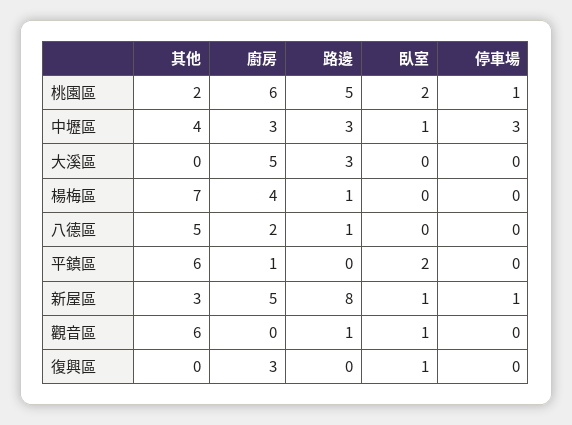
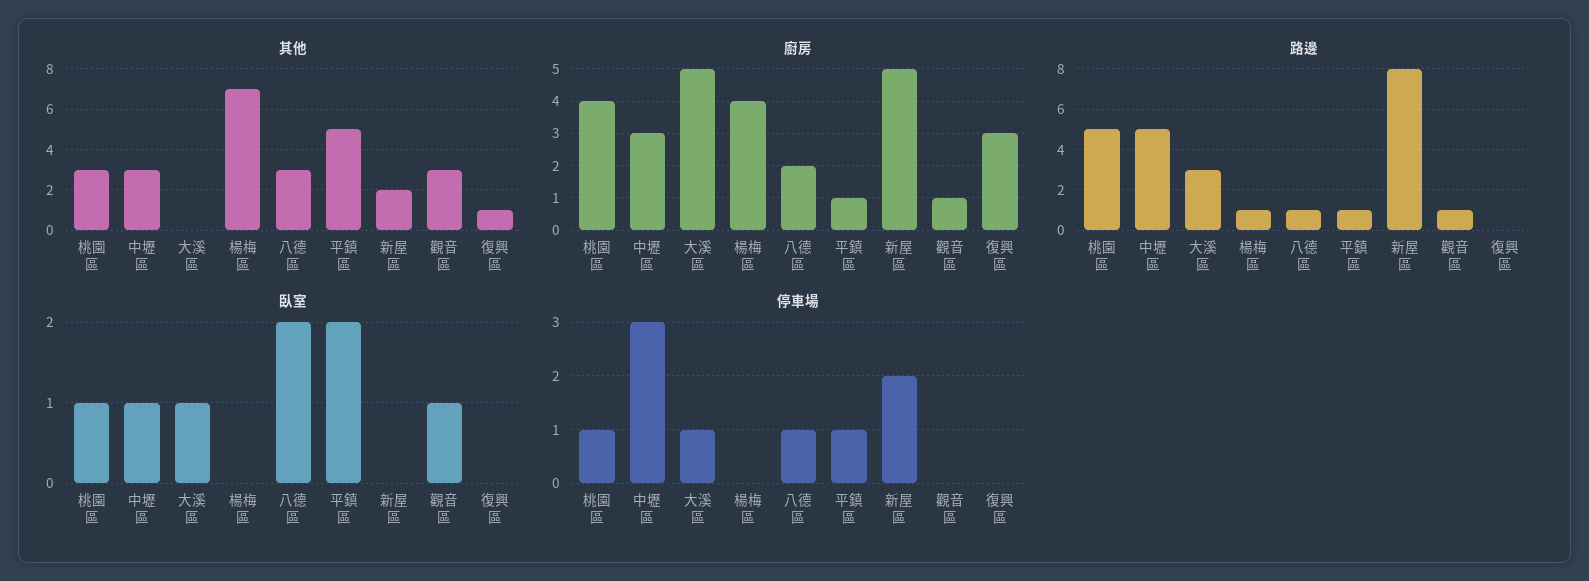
其他, 桃園區: 2 -> 3
廚房, 桃園區: 6 -> 4
臥室, 桃園區: 2 -> 1
其他, 中壢區: 4 -> 3
路邊, 中壢區: 3 -> 5
臥室, 大溪區: 0 -> 1
停車場, 大溪區: 0 -> 1
其他, 八德區: 5 -> 3
臥室, 八德區: 0 -> 2
停車場, 八德區: 0 -> 1
其他, 平鎮區: 6 -> 5
路邊, 平鎮區: 0 -> 1
停車場, 平鎮區: 0 -> 1
其他, 新屋區: 3 -> 2
臥室, 新屋區: 1 -> 0
停車場, 新屋區: 1 -> 2
其他, 觀音區: 6 -> 3
廚房, 觀音區: 0 -> 1
其他, 復興區: 0 -> 1
臥室, 復興區: 1 -> 0

